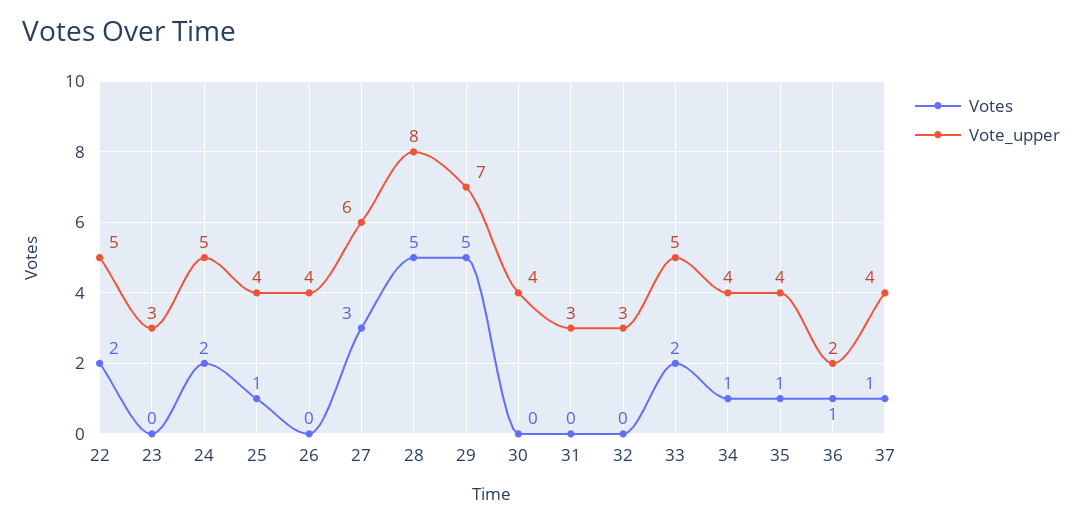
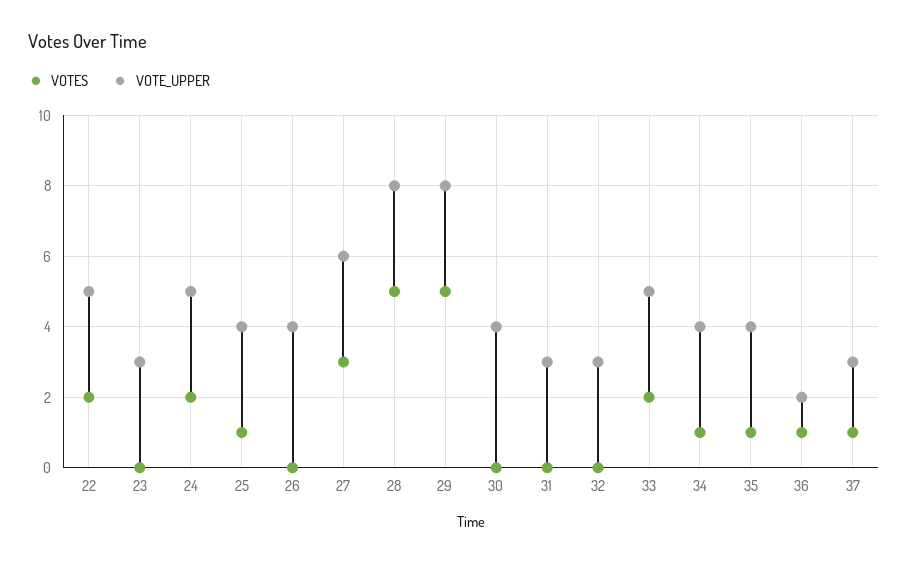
Vote_upper, 29: 7 -> 8
Vote_upper, 37: 4 -> 3

